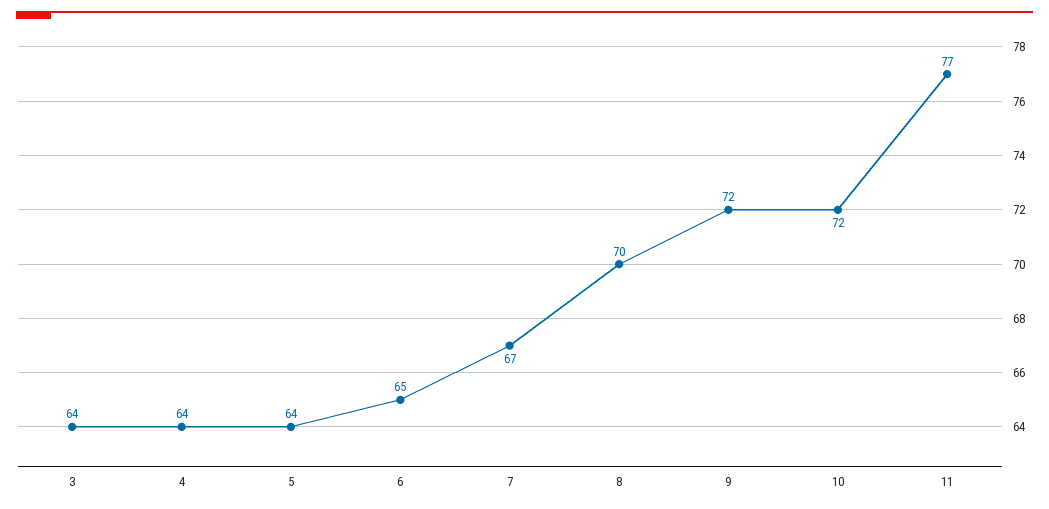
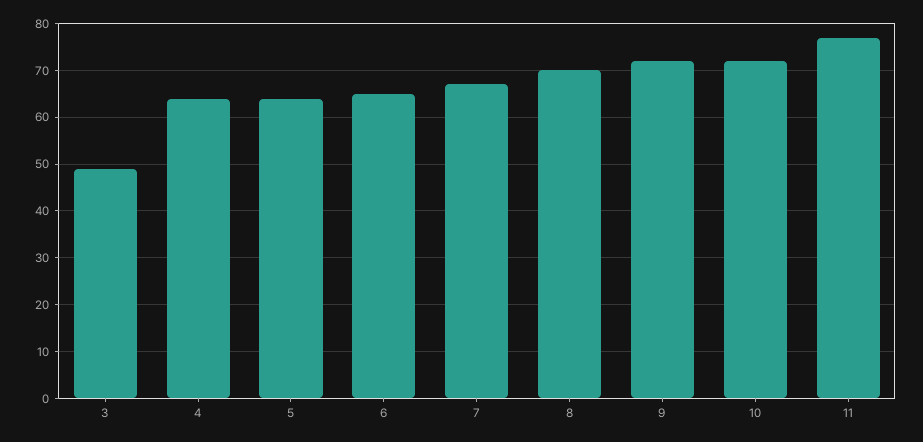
3: 64 -> 50

